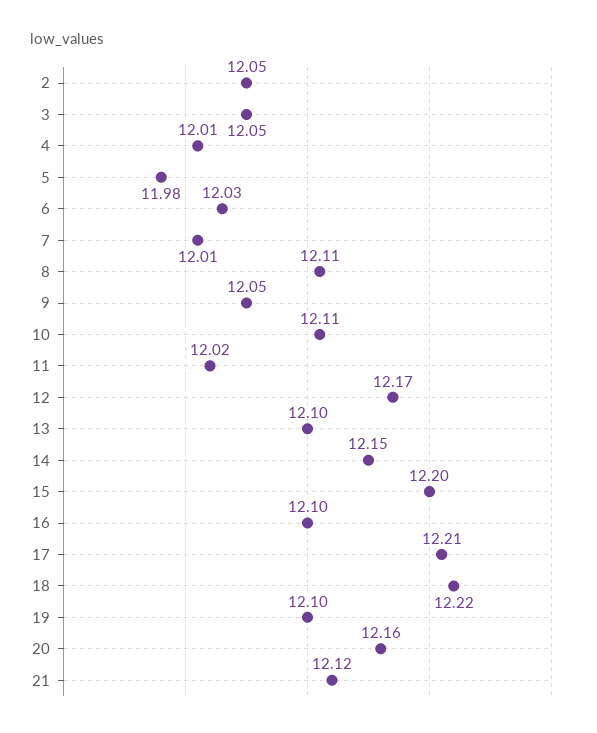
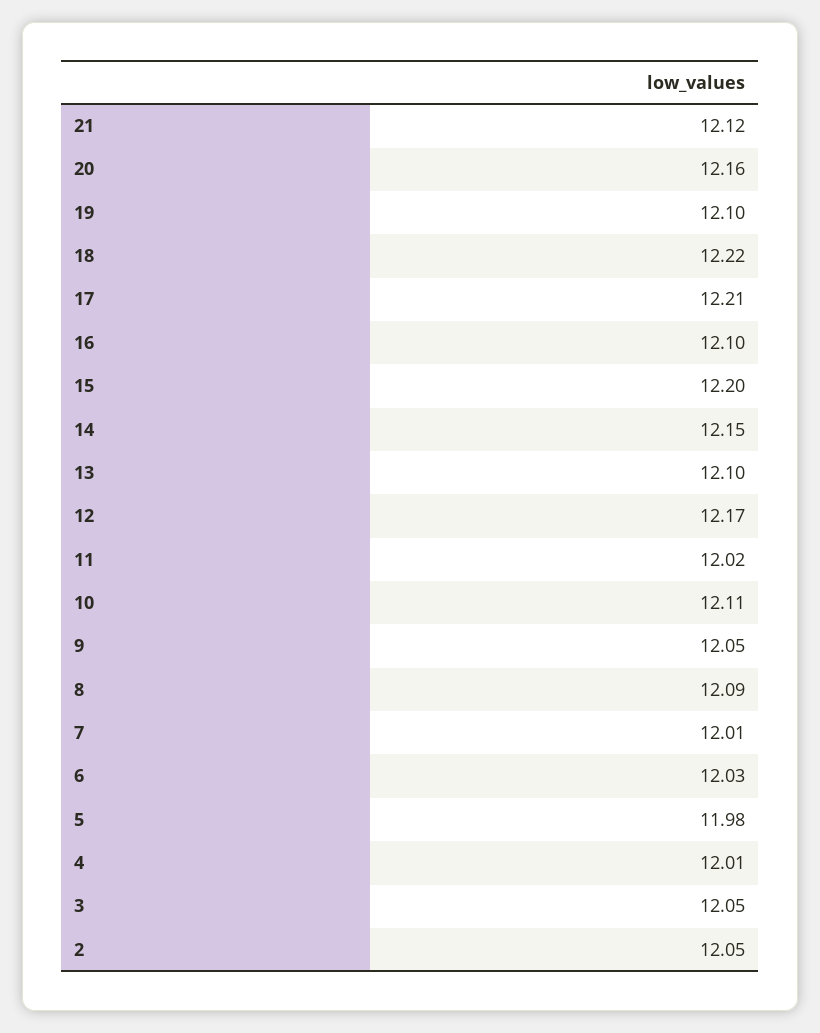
8: 12.11 -> 12.09

